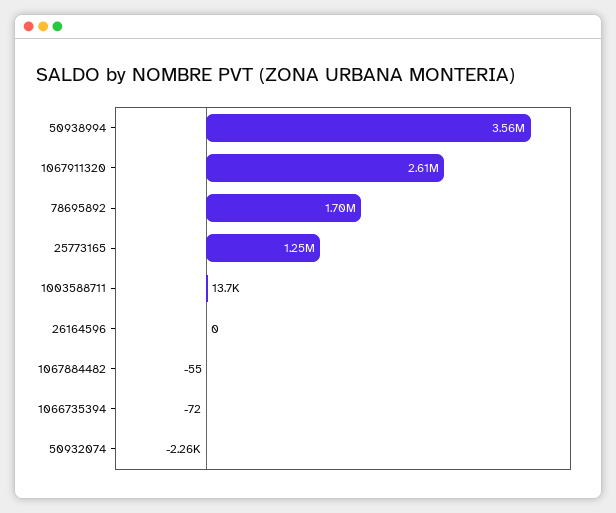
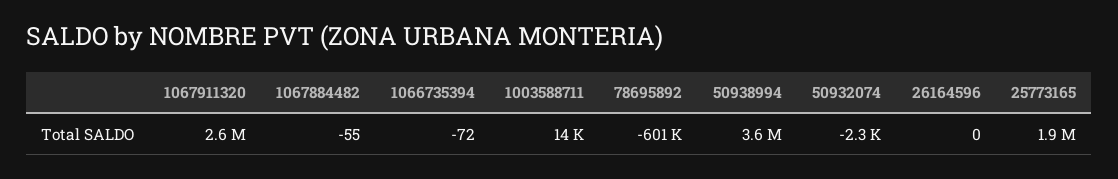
78695892: 1700000 -> -601000
25773165: 1250000 -> 1900000

